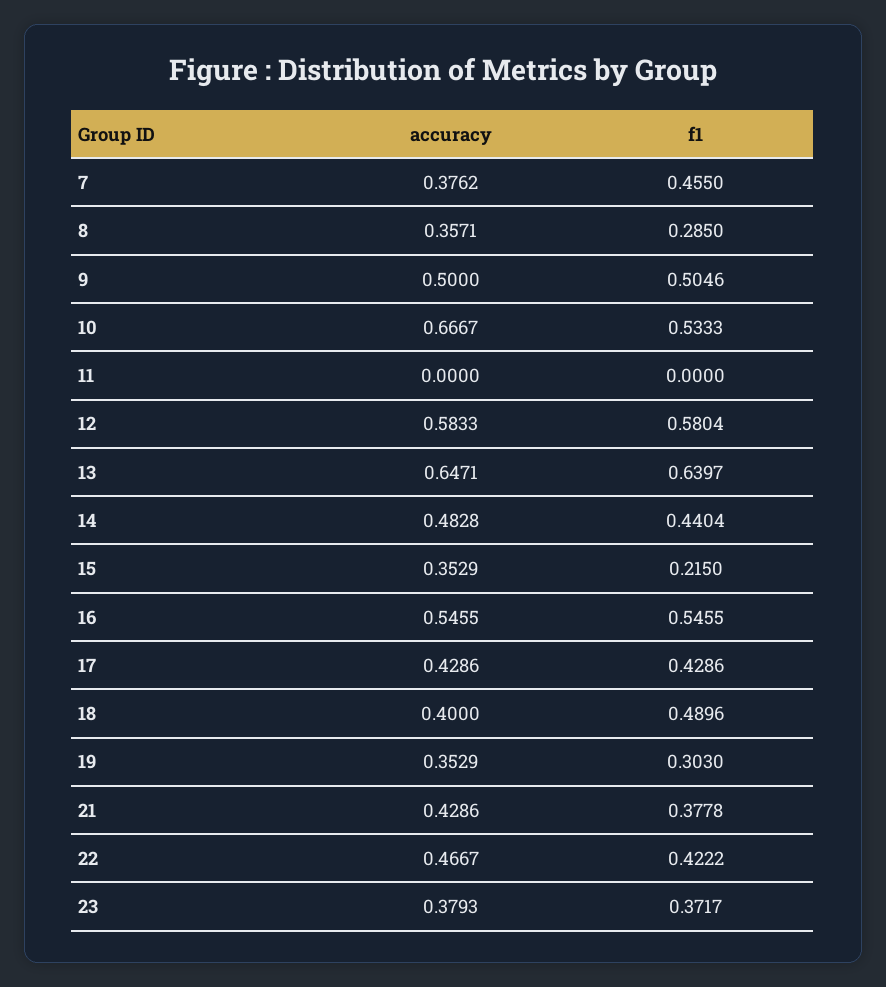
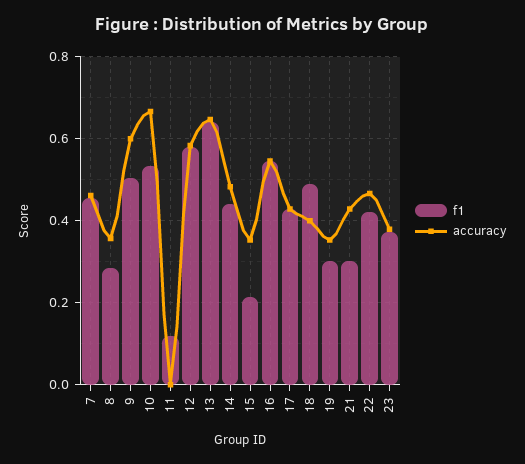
accuracy, 7: 0.3762 -> 0.46
accuracy, 9: 0.5 -> 0.6
f1, 11: 0 -> 0.12
f1, 21: 0.3778 -> 0.3

